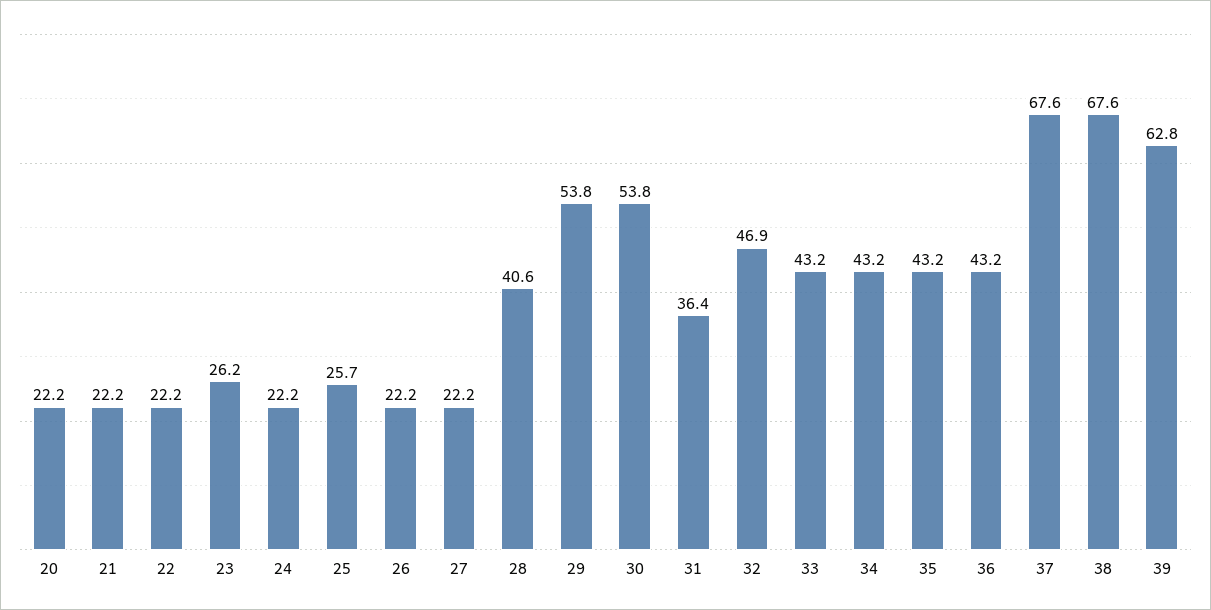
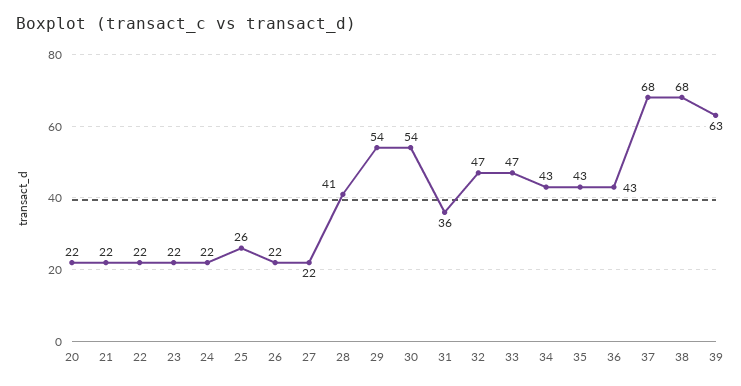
23: 26.2 -> 22
33: 43.2 -> 47

